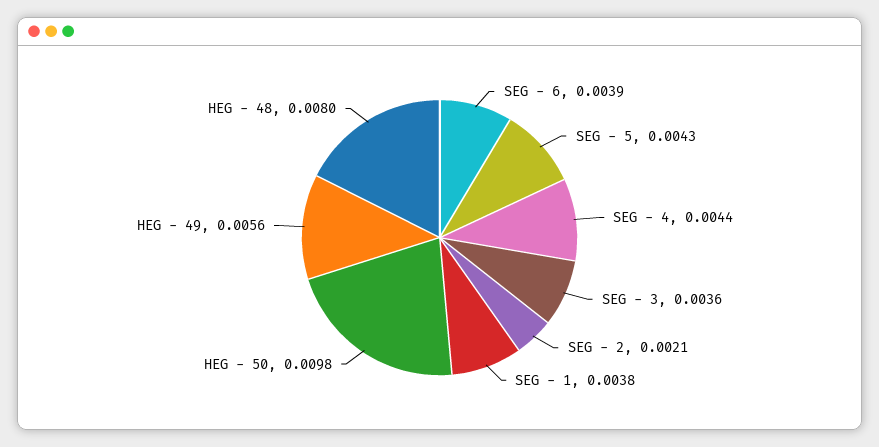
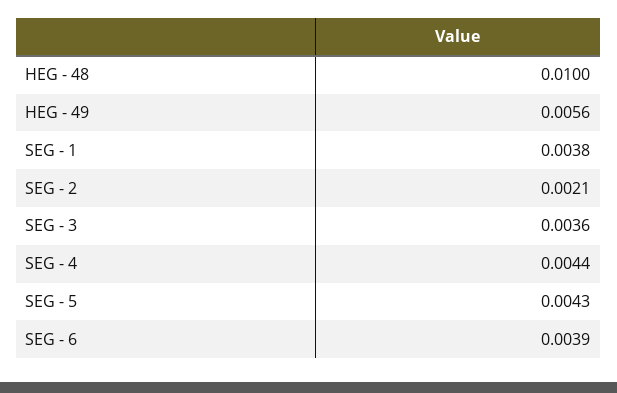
HEG - 50: 0.0098 -> none
HEG - 48: 0.008 -> 0.01

